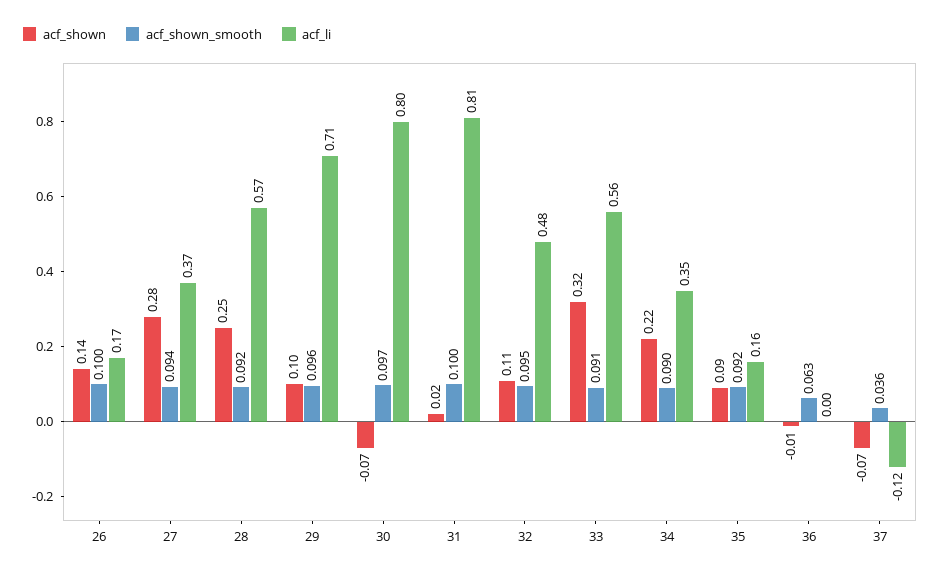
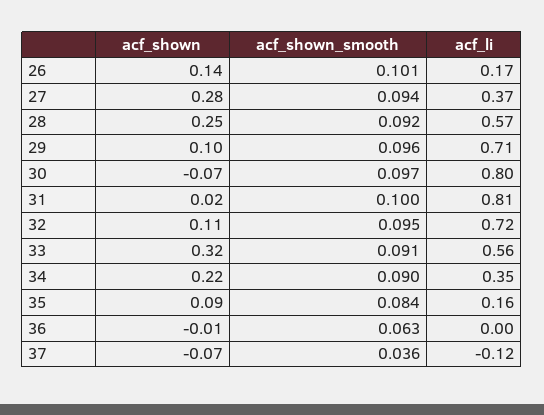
acf_shown_smooth, 26: 0.1 -> 0.101
acf_li, 32: 0.48 -> 0.72
acf_shown_smooth, 35: 0.092 -> 0.084

